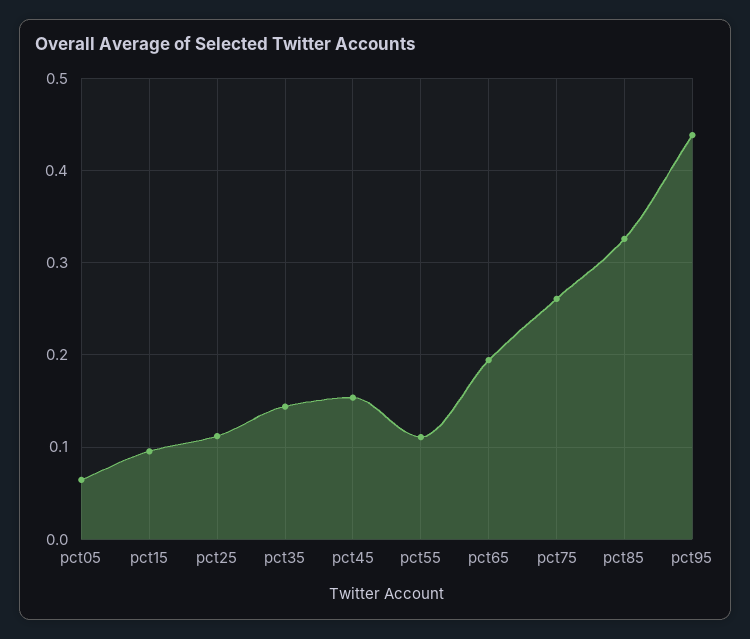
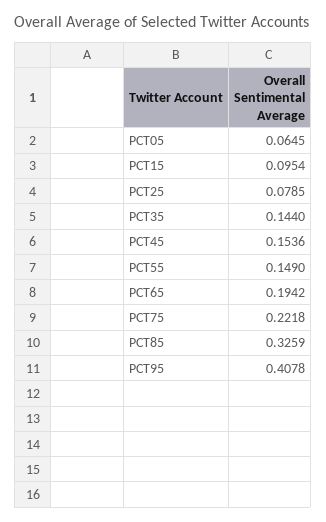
pct25: 0.11 -> 0.0785
pct55: 0.11 -> 0.149
pct75: 0.26 -> 0.2218
pct95: 0.44 -> 0.4078

